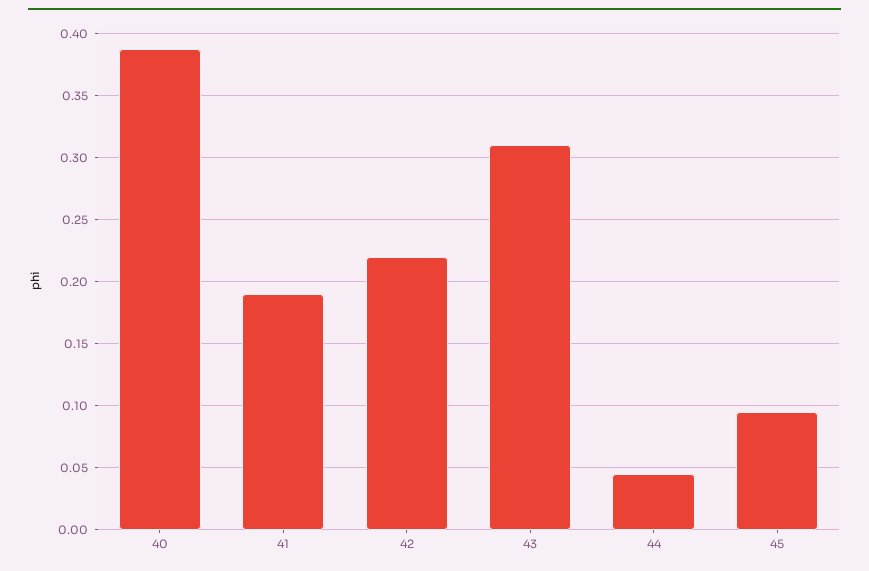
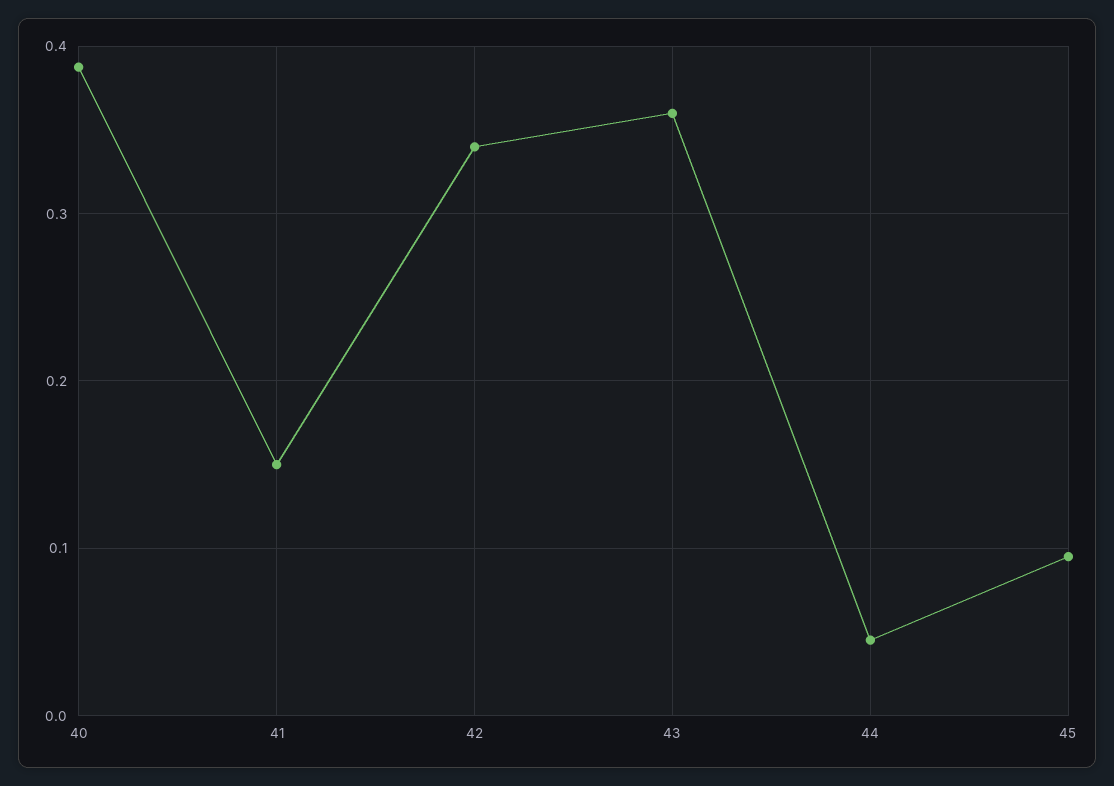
41: 0.19 -> 0.15
42: 0.22 -> 0.34
43: 0.31 -> 0.36

